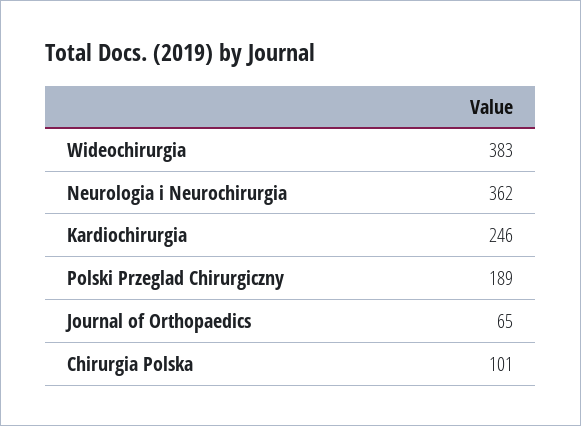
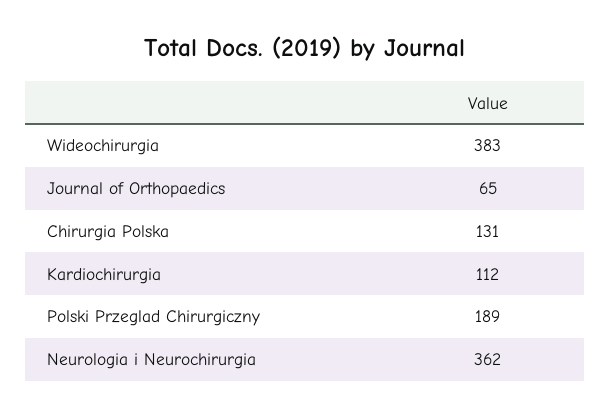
Kardiochirurgia: 246 -> 112
Chirurgia Polska: 101 -> 131

